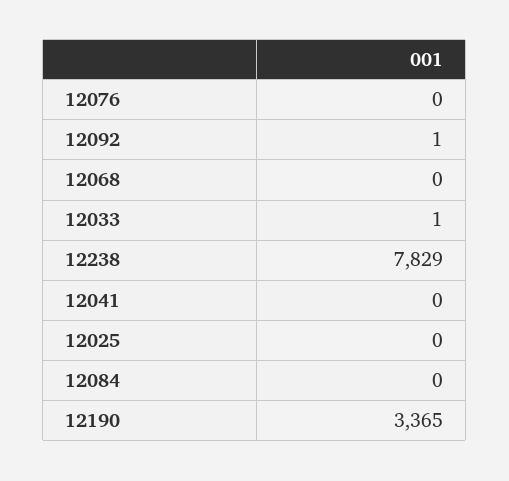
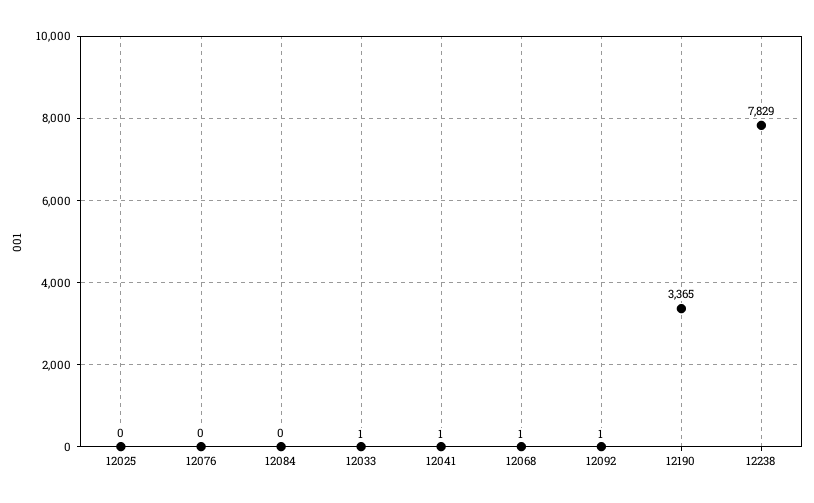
12068: 0 -> 1
12041: 0 -> 1

